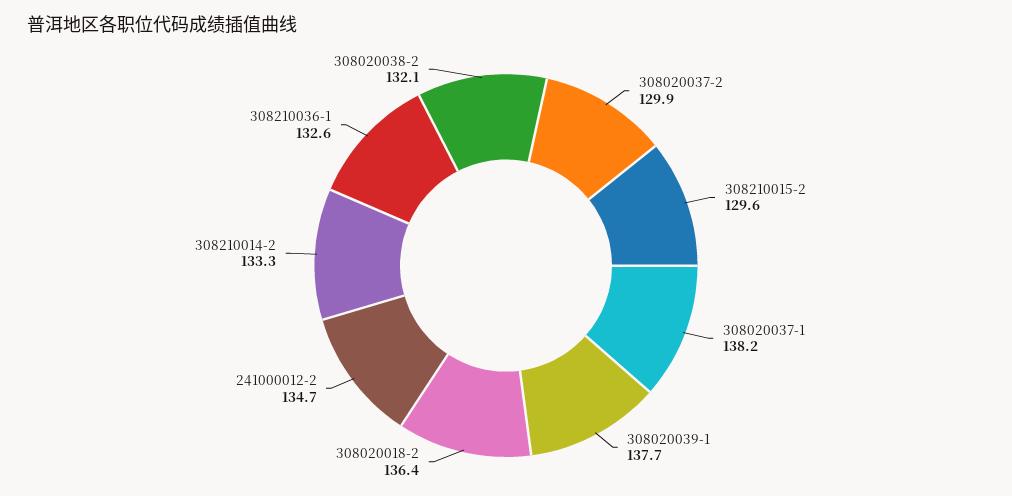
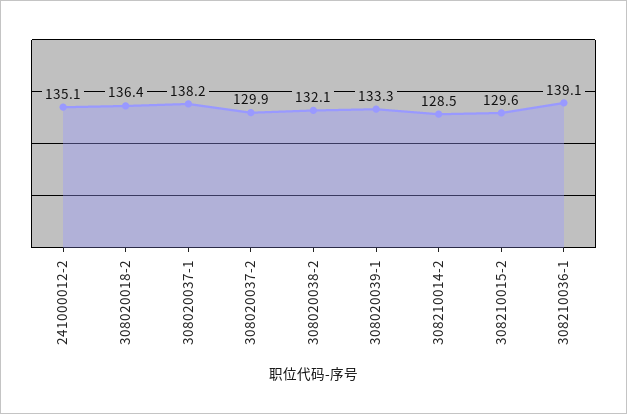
308020039-1: 137.7 -> 133.3
241000012-2: 134.7 -> 135.1
308210014-2: 133.3 -> 128.5
308210036-1: 132.6 -> 139.1

